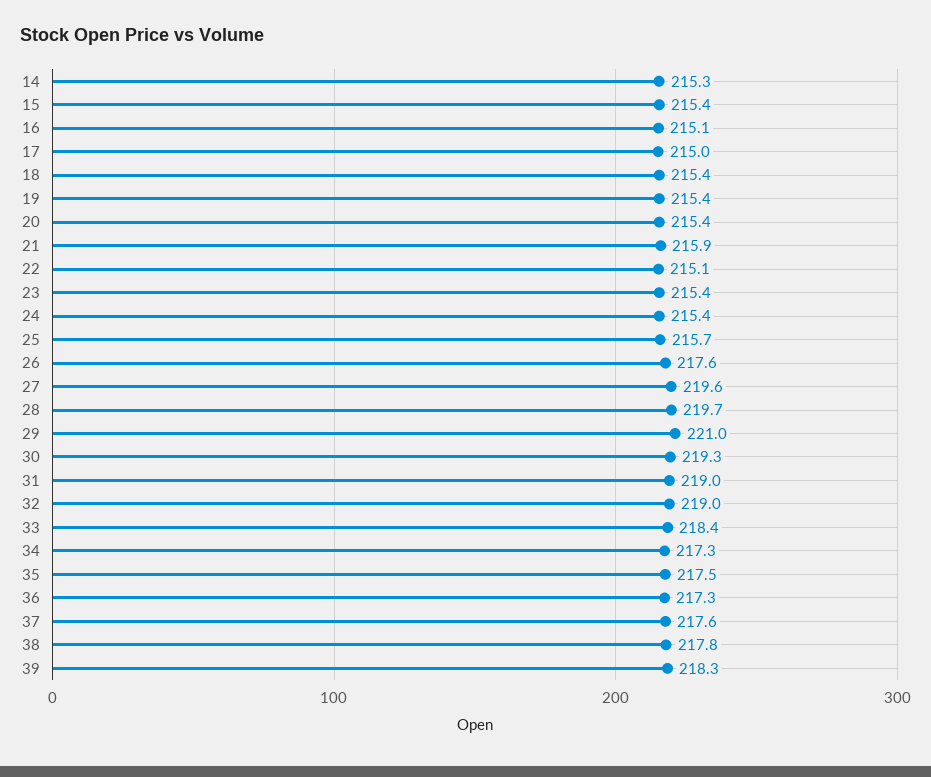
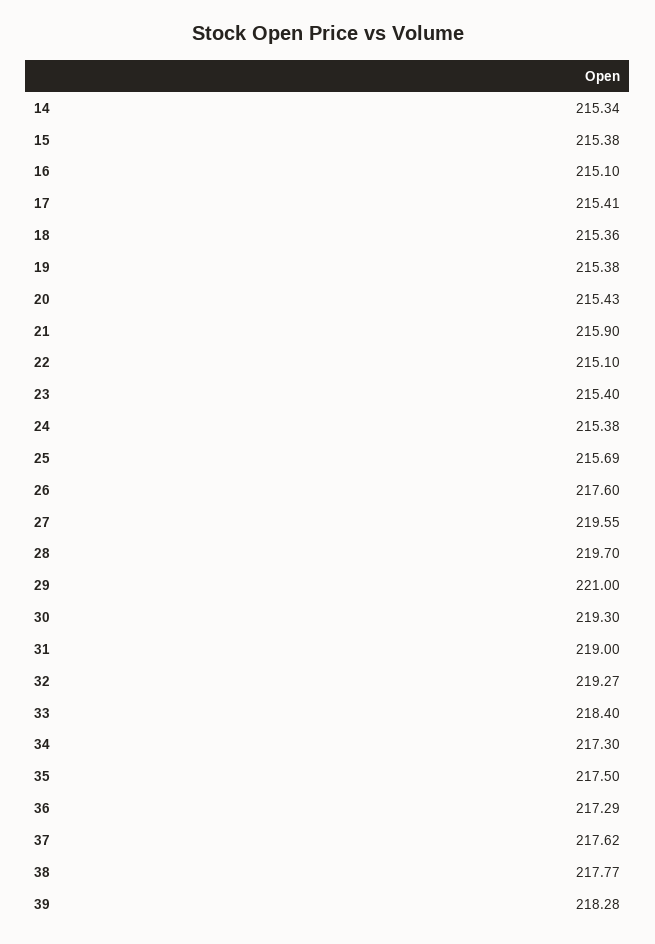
17: 215 -> 215.41
32: 219 -> 219.27

